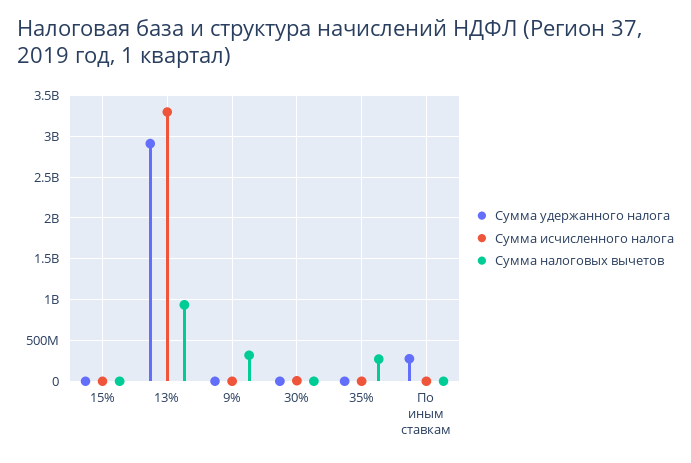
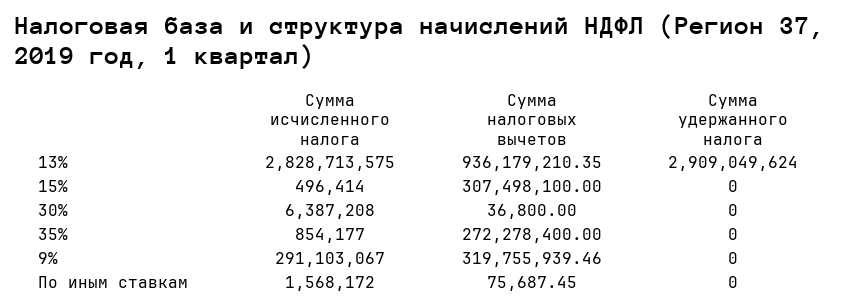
Сумма налоговых вычетов, 15%: 0 -> 307498100
Сумма исчисленного налога, 13%: 3300000000 -> 2828713575
Сумма исчисленного налога, 9%: 0 -> 291103067
Сумма удержанного налога, По иным ставкам: 300000000 -> 0

